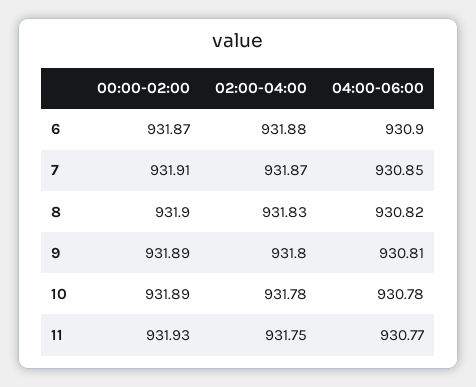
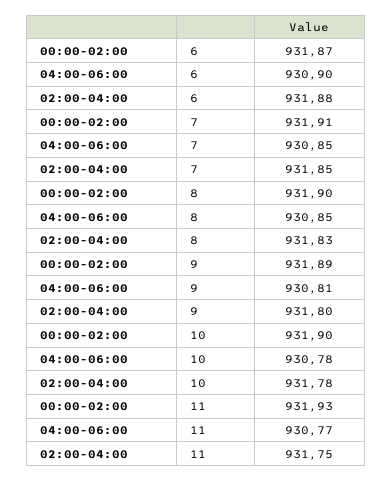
02:00-04:00, 7: 931.87 -> 931.85
04:00-06:00, 8: 930.82 -> 930.85
00:00-02:00, 10: 931.89 -> 931.9

